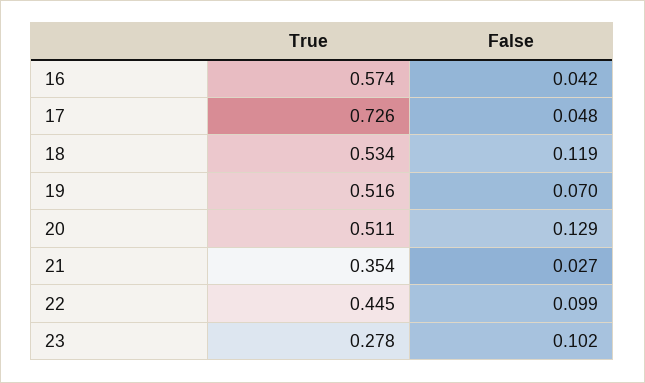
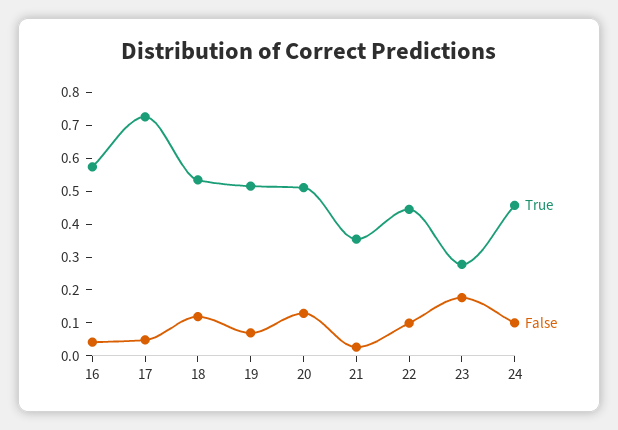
False, 23: 0.102 -> 0.175
True, 24: none -> 0.45
False, 24: none -> 0.1

